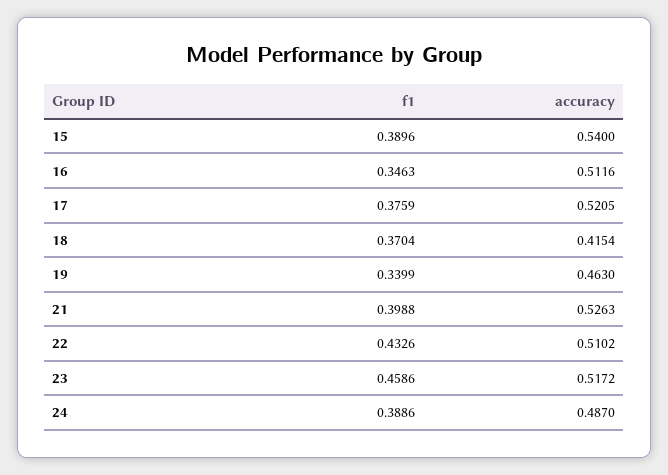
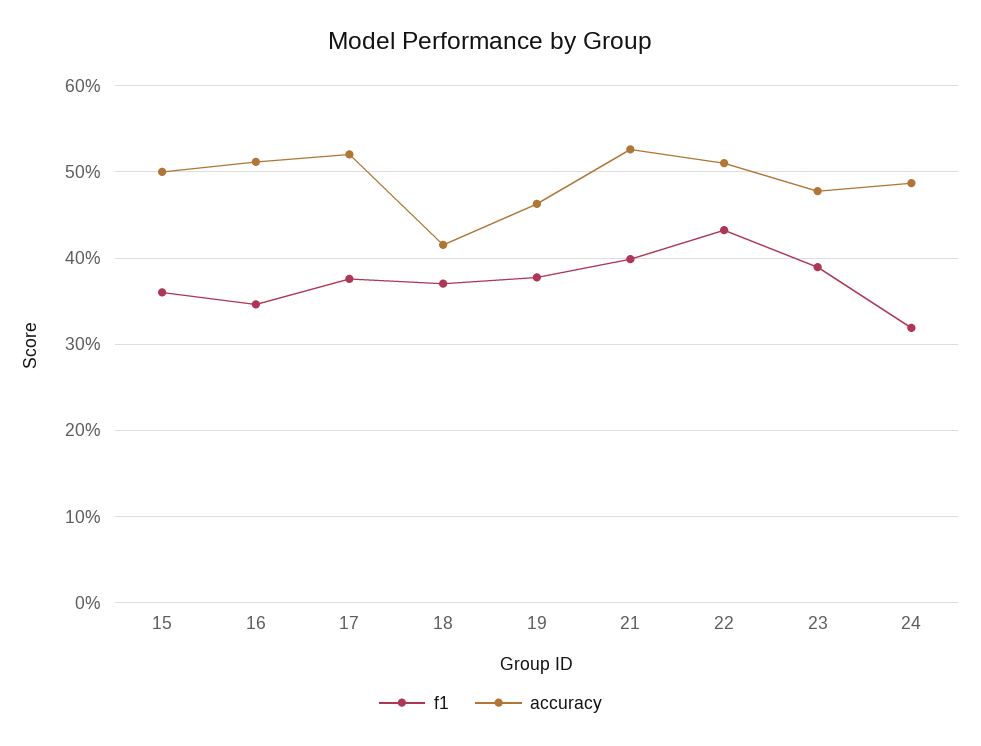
f1, 15: 0.3896 -> 0.36
accuracy, 15: 0.54 -> 0.5
f1, 19: 0.3399 -> 0.38
f1, 23: 0.4586 -> 0.39
accuracy, 23: 0.5172 -> 0.48
f1, 24: 0.3886 -> 0.32

